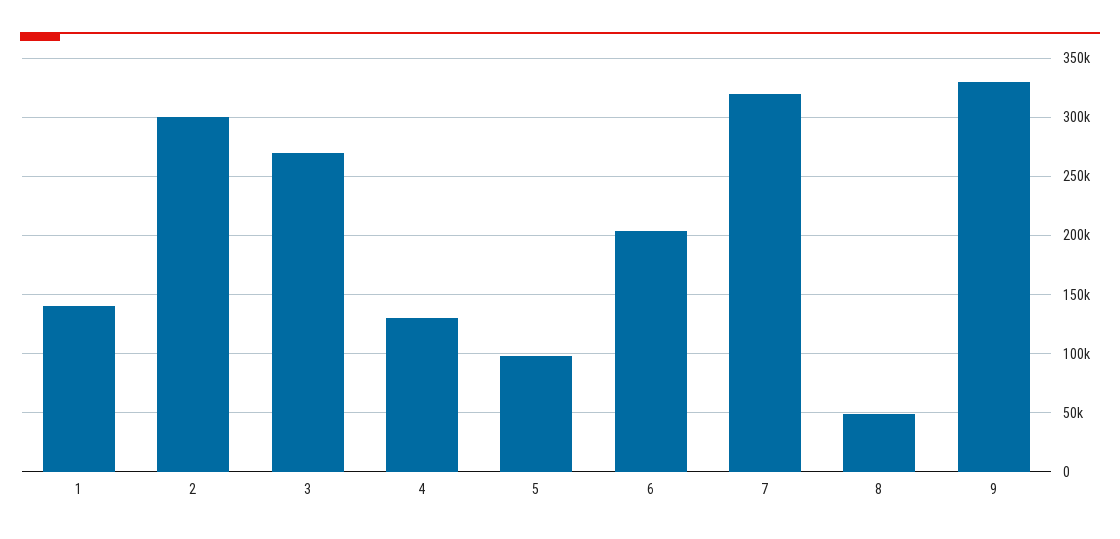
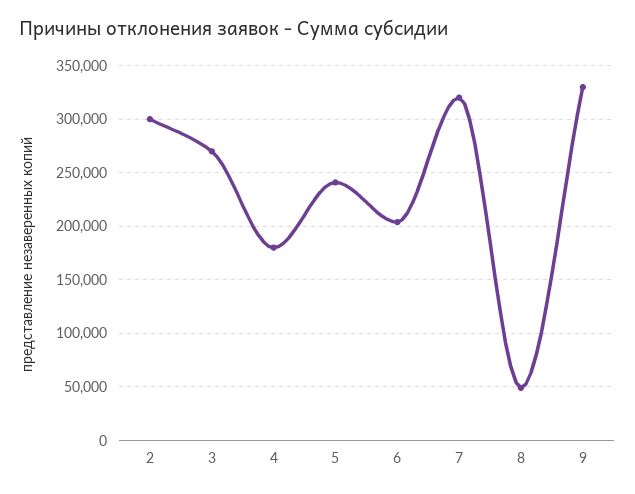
1: 140000 -> none
4: 130000 -> 180000
5: 100000 -> 240000

